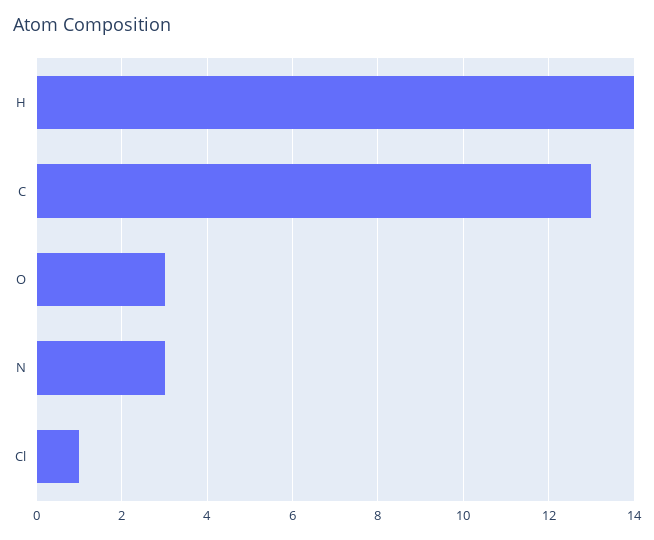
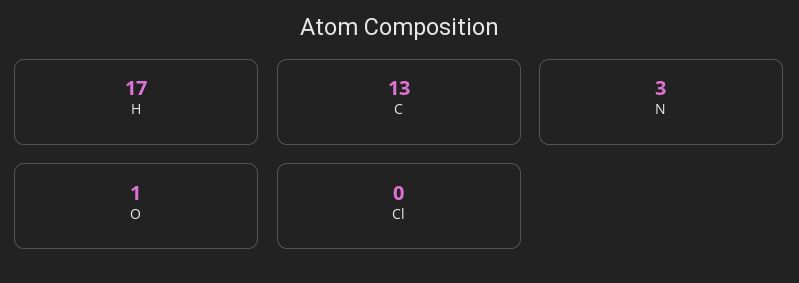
H: 14 -> 17
O: 3 -> 1
Cl: 1 -> 0

